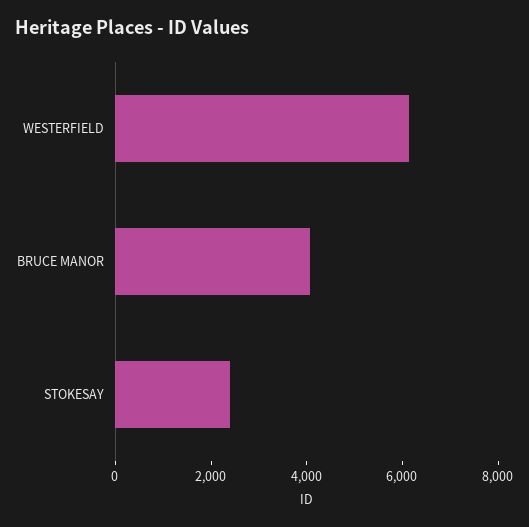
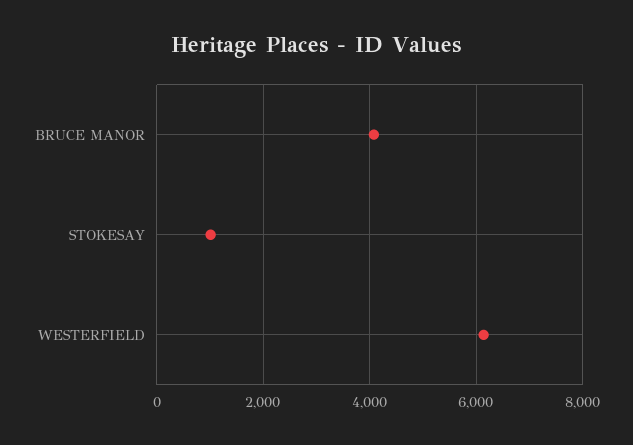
STOKESAY: 2500 -> 1000

